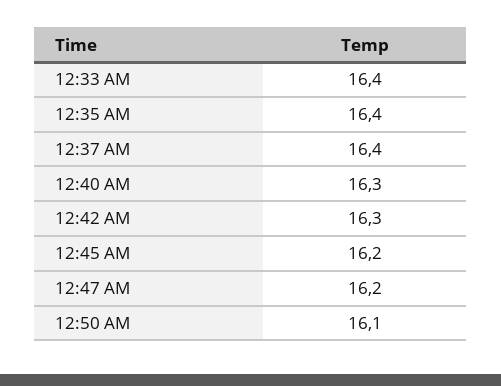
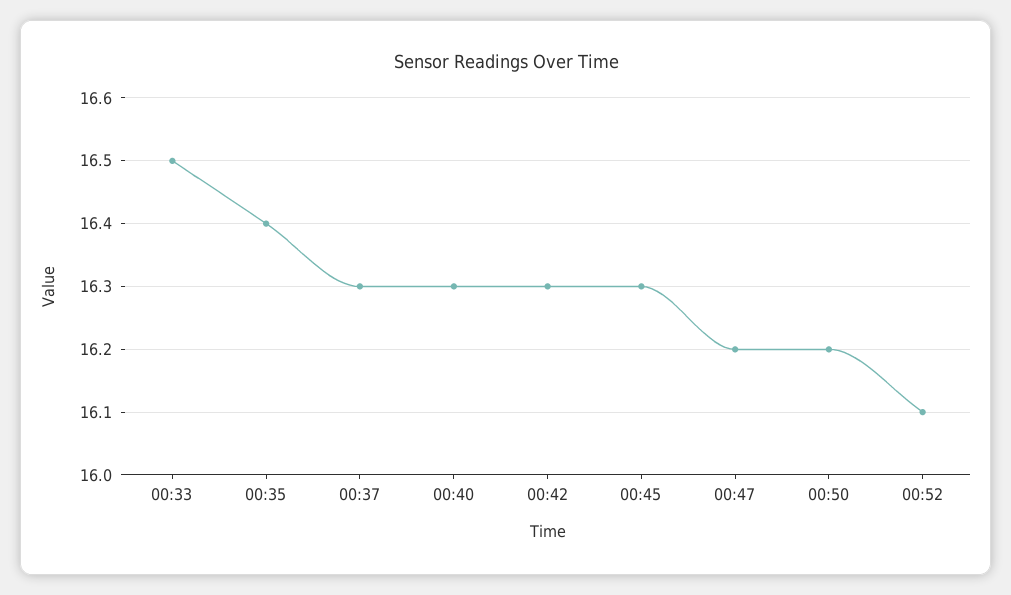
12:33 AM: 16.4 -> 16.5
12:37 AM: 16.4 -> 16.3
12:45 AM: 16.2 -> 16.3
12:50 AM: 16.1 -> 16.2
00:52: none -> 16.1

